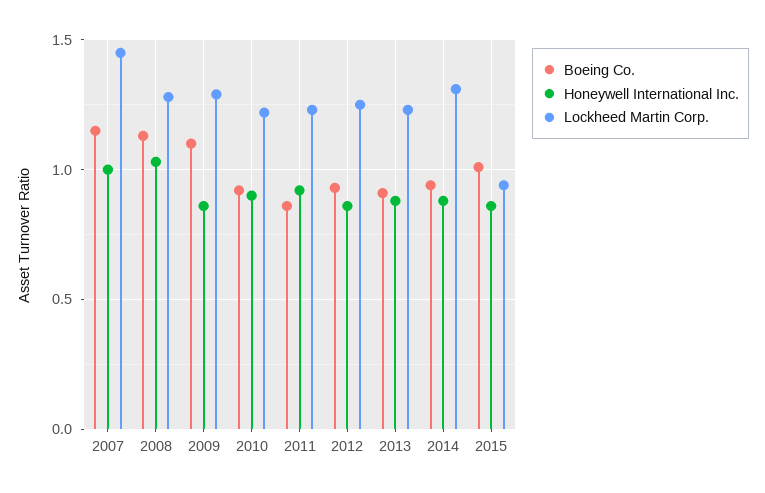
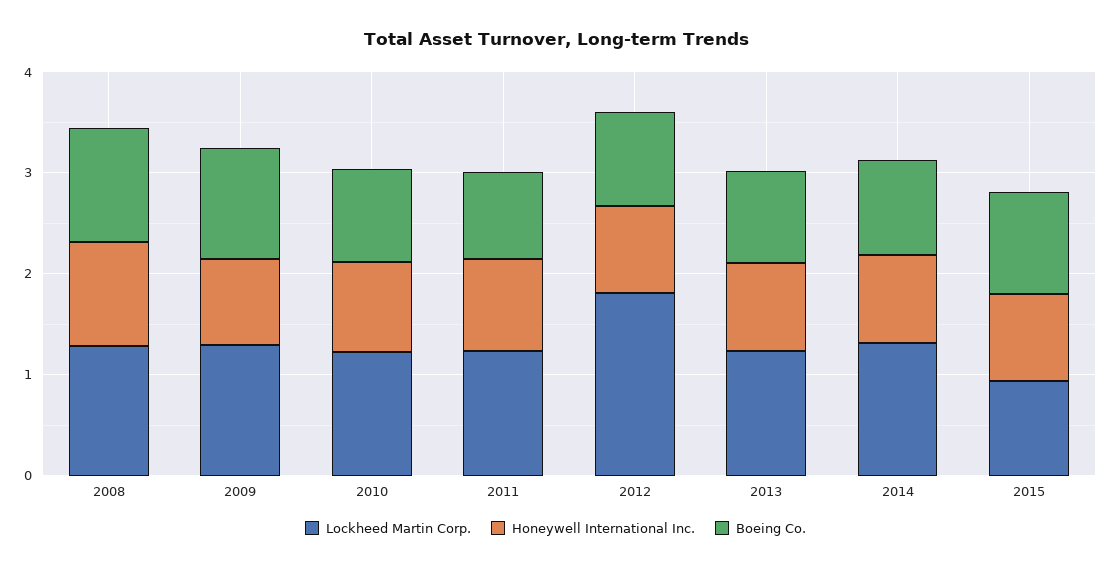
Boeing Co., 2007: 1.15 -> none
Honeywell International Inc., 2007: 1 -> none
Lockheed Martin Corp., 2007: 1.45 -> none
Lockheed Martin Corp., 2012: 1.25 -> 1.8

